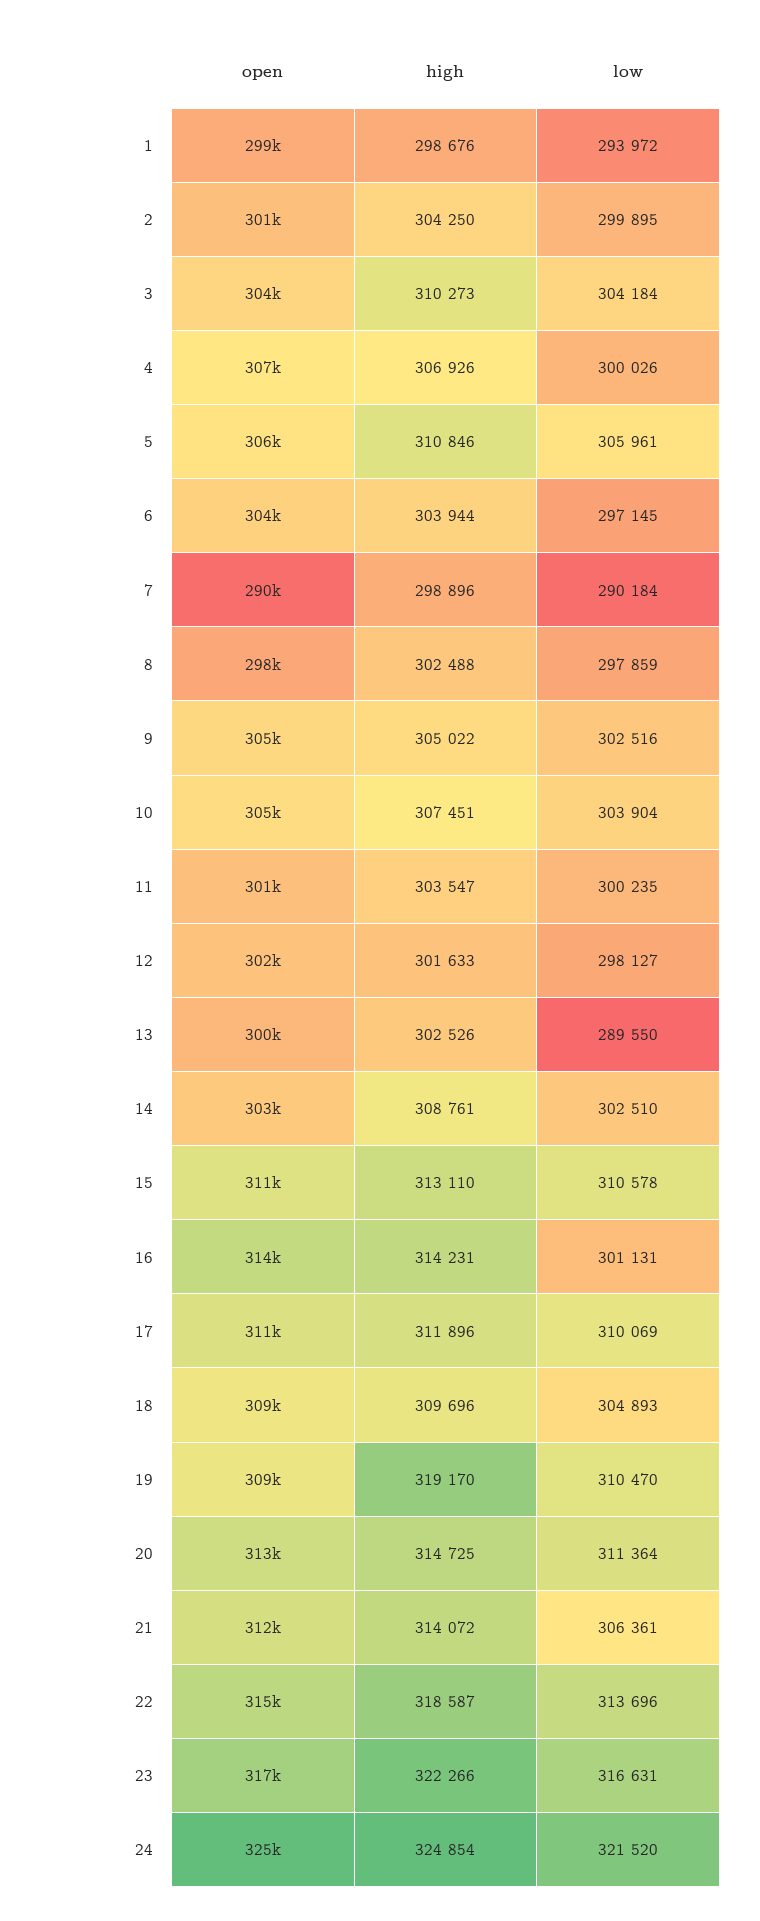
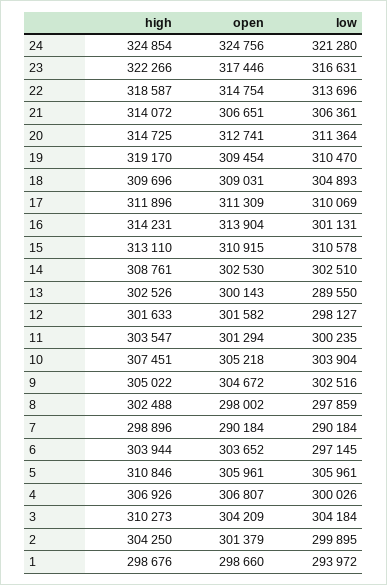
open, 21: 312000 -> 306651
low, 24: 321520 -> 321280

